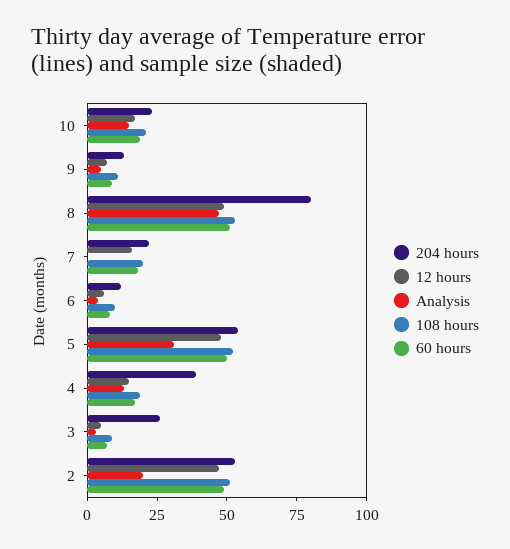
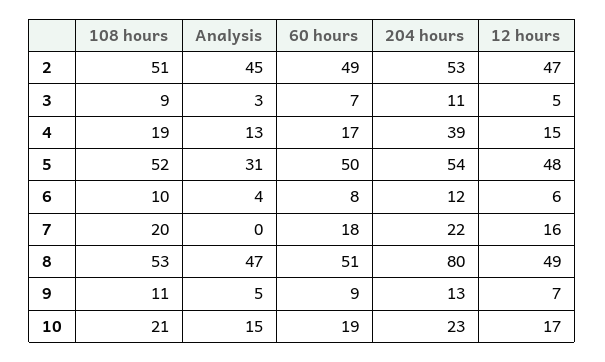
204 hours, 3: 25 -> 11
Analysis, 2: 20 -> 45

